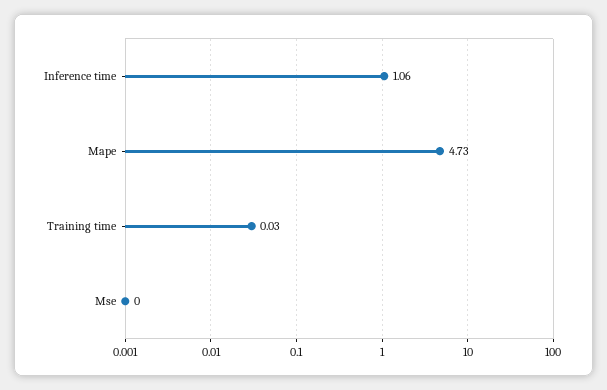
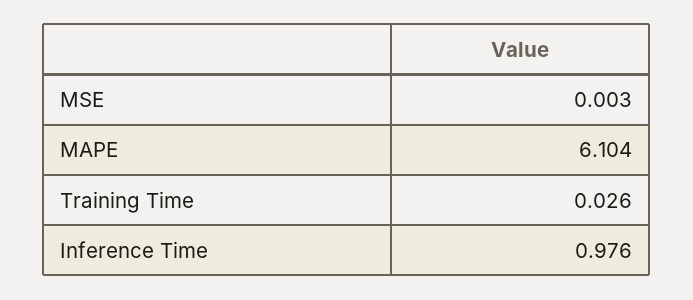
Inference time: 1.06 -> 0.976
Mape: 4.73 -> 6.104

